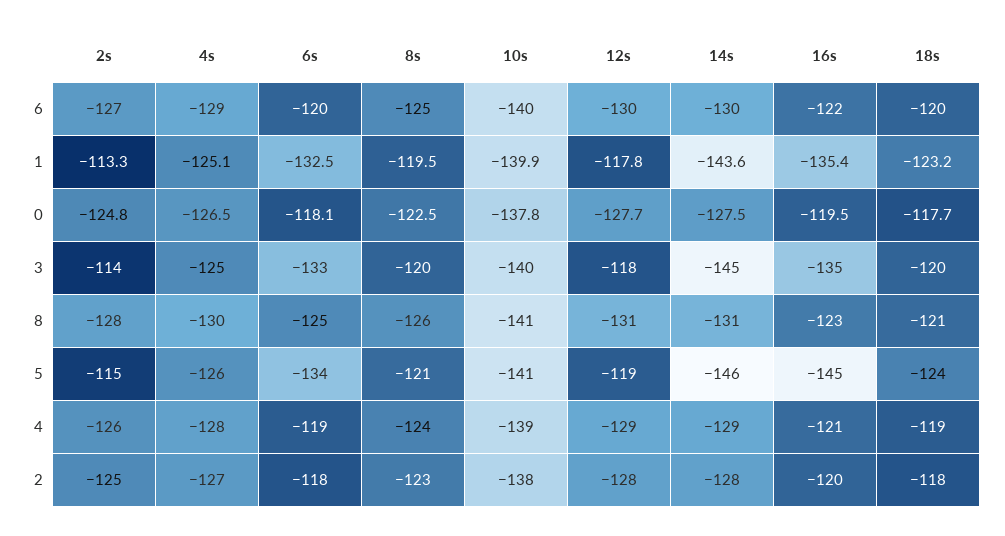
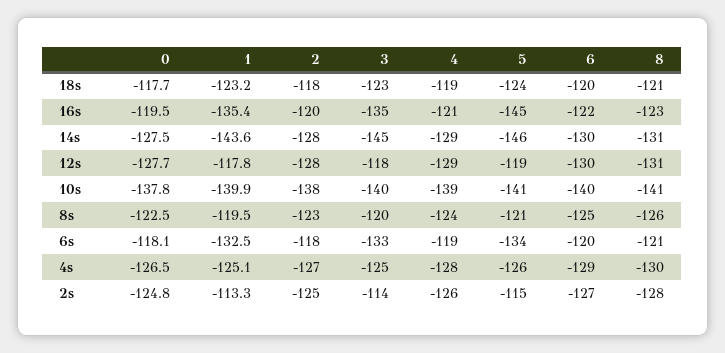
18s, 3: -120 -> -123
6s, 8: -125 -> -121

